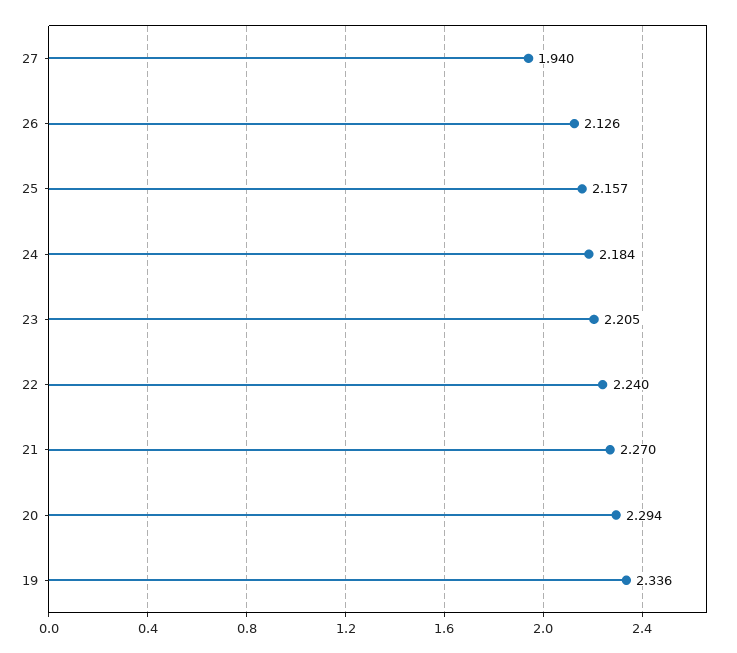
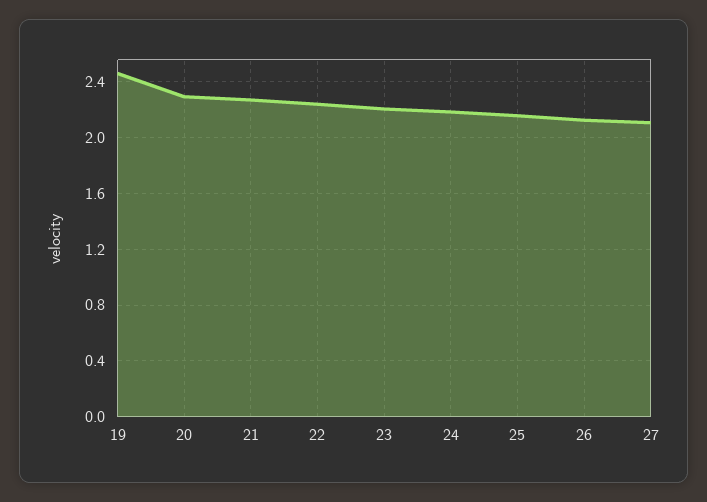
27: 1.94 -> 2.1
19: 2.336 -> 2.45

